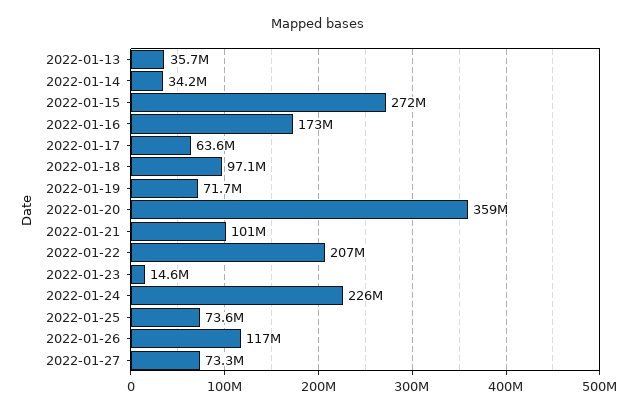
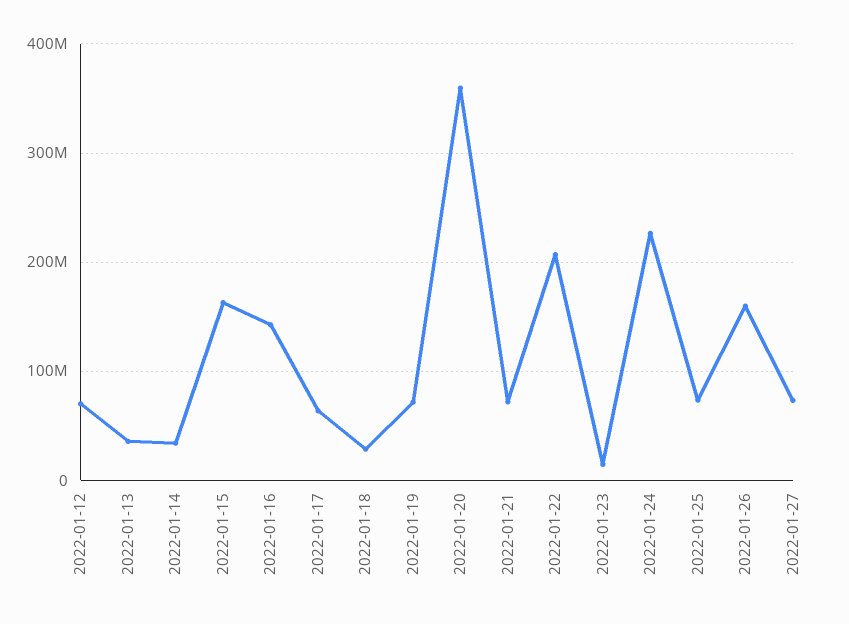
2022-01-15: 272000000 -> 160000000
2022-01-16: 173000000 -> 140000000
2022-01-18: 97100000 -> 30000000
2022-01-21: 101000000 -> 70000000
2022-01-26: 117000000 -> 160000000
2022-01-12: none -> 70000000

